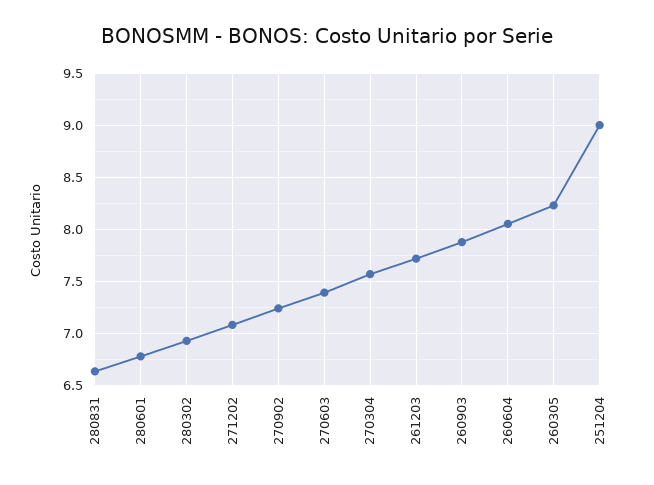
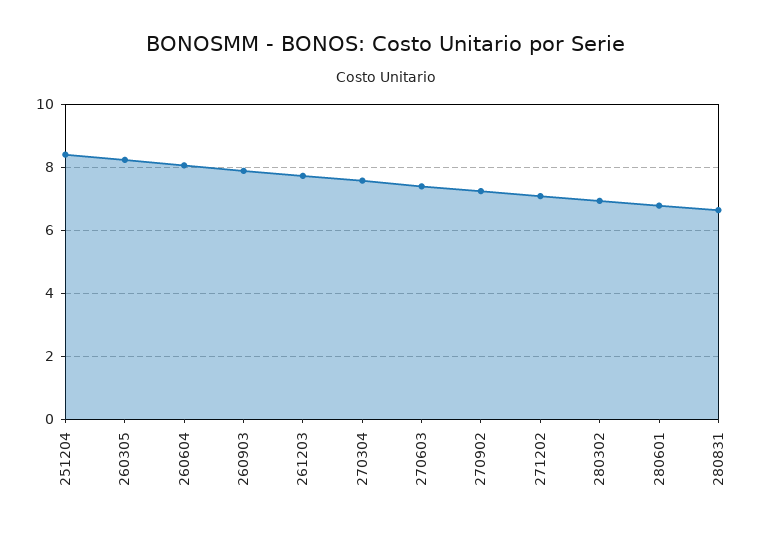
251204: 9 -> 8.4

